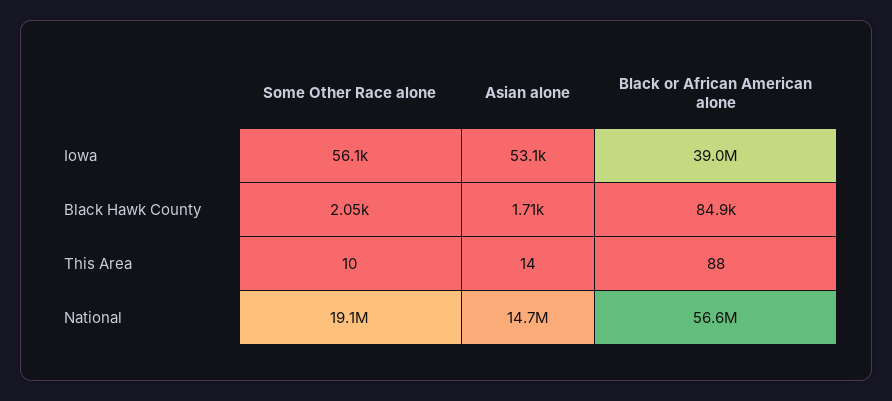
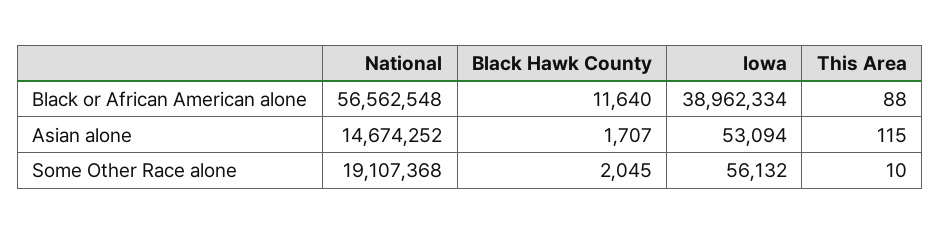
Black or African American alone, Black Hawk County: 84900 -> 11640
Asian alone, This Area: 14 -> 115

